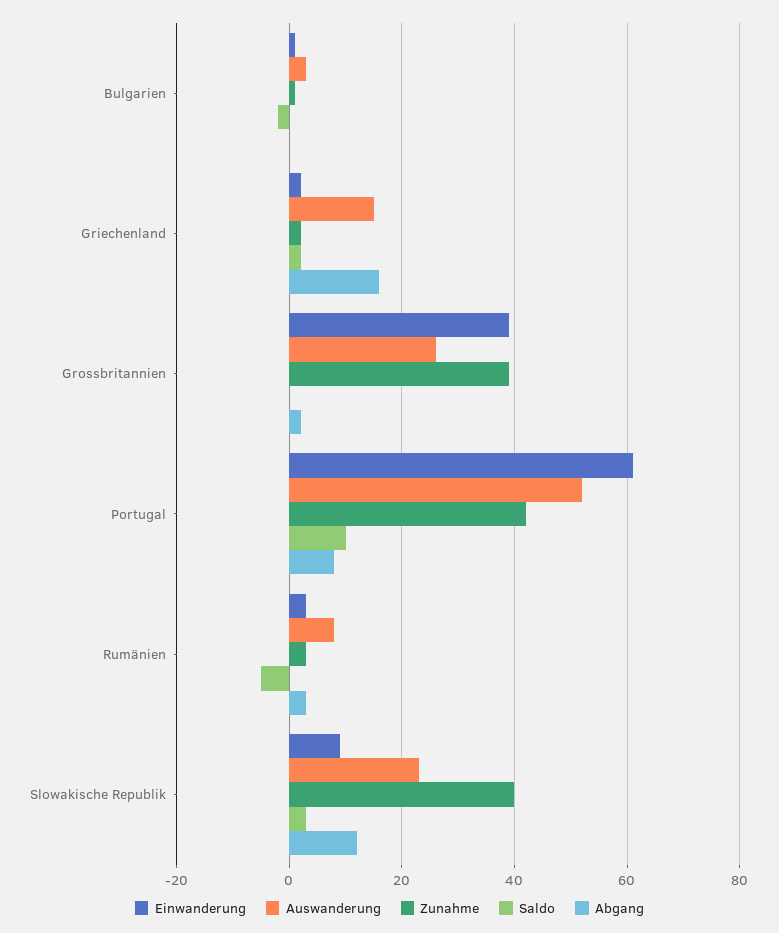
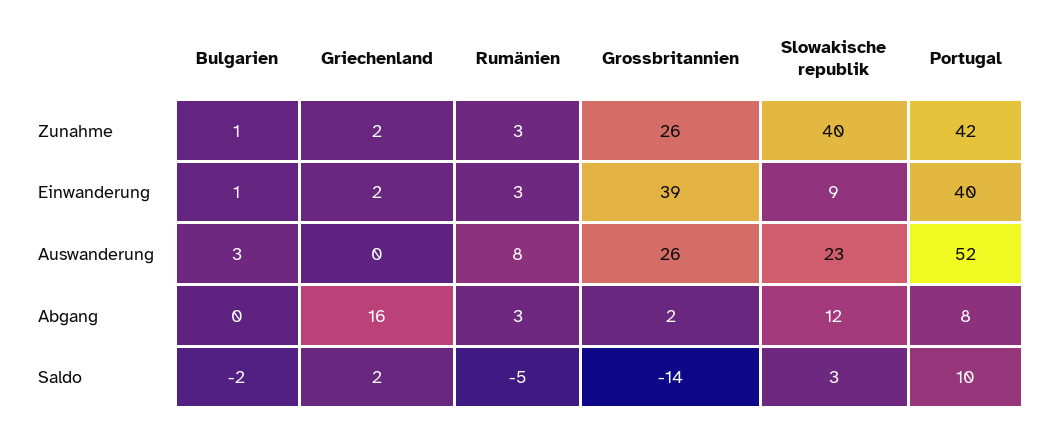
Auswanderung, Griechenland: 15 -> 0
Zunahme, Grossbritannien: 40 -> 26
Saldo, Grossbritannien: 0 -> -14
Einwanderung, Portugal: 60 -> 40

